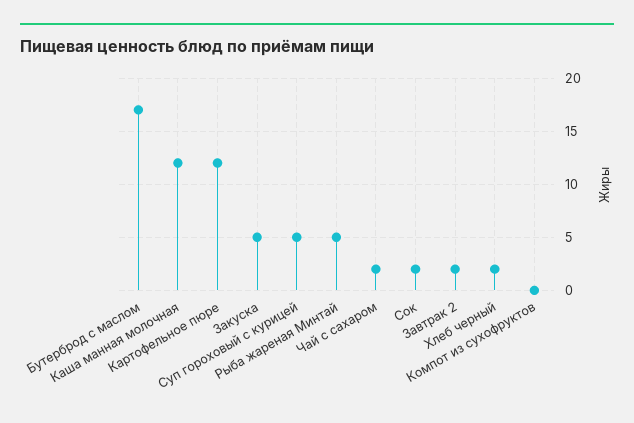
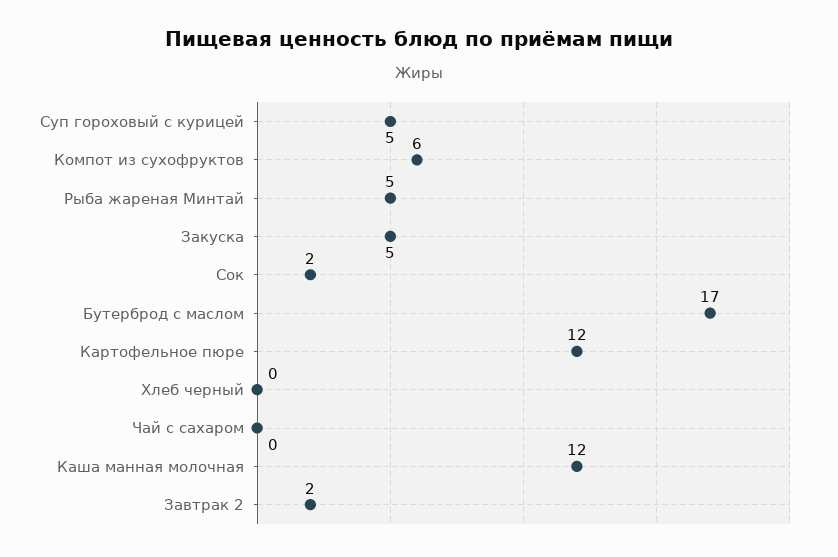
Чай с сахаром: 2 -> 0
Хлеб черный: 2 -> 0
Компот из сухофруктов: 0 -> 6

